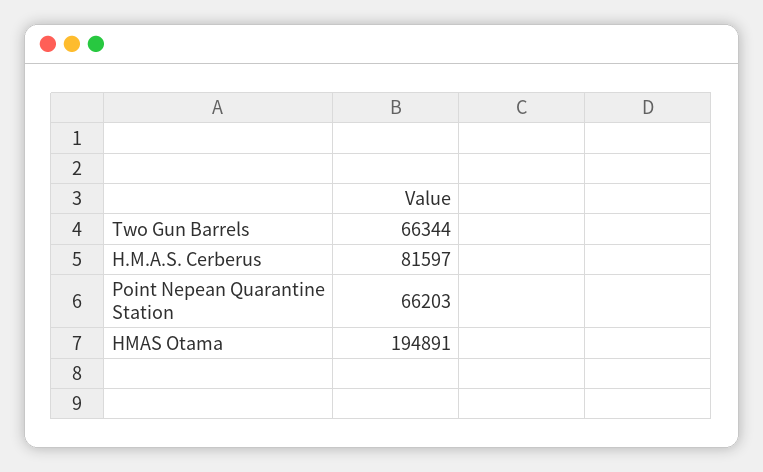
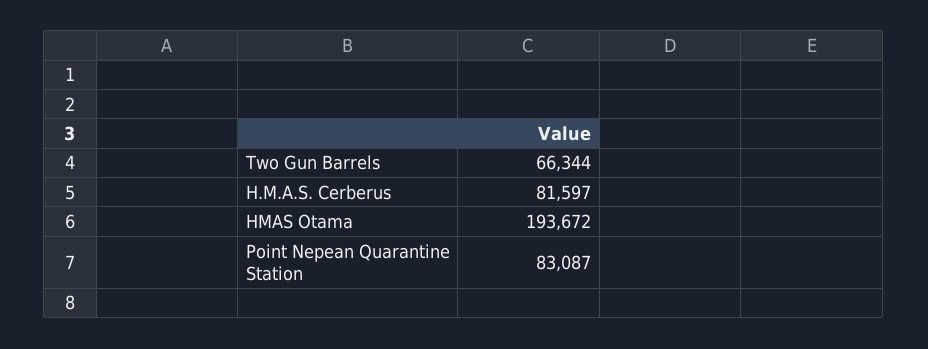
Point Nepean Quarantine Station: 66203 -> 83087
HMAS Otama: 194891 -> 193672

